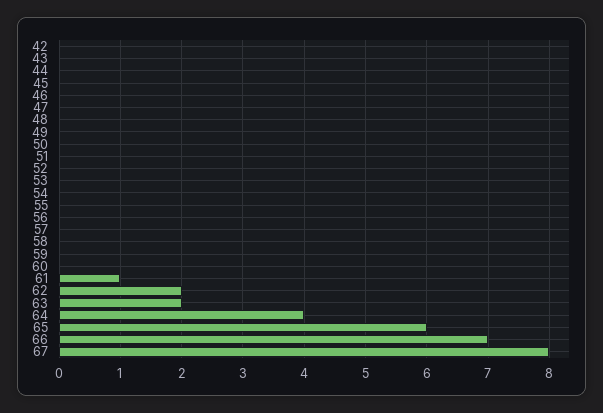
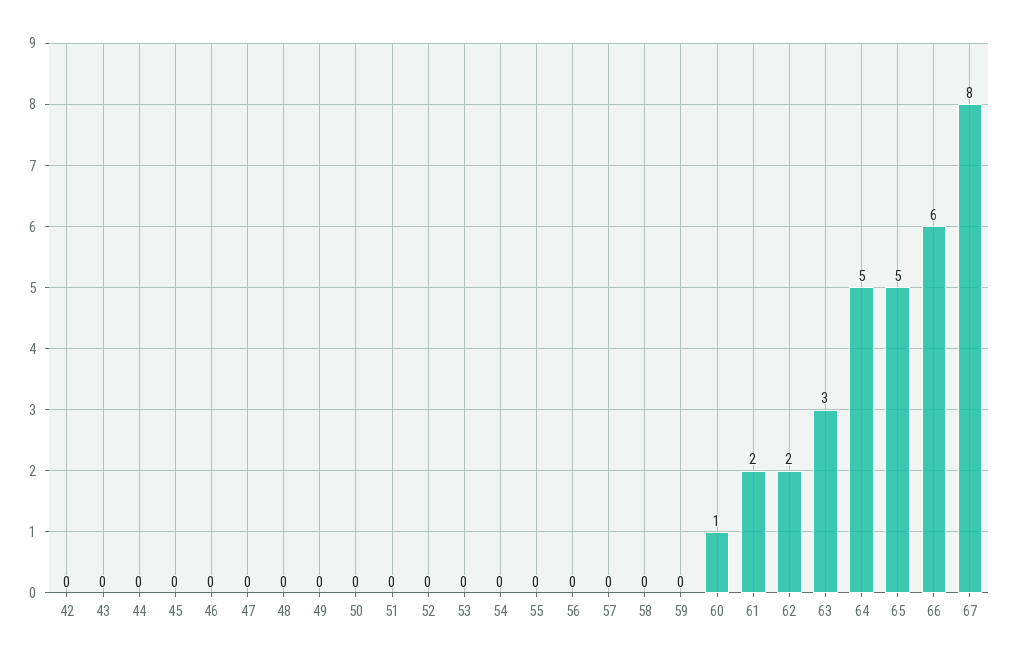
60: 0 -> 1
61: 1 -> 2
63: 2 -> 3
64: 4 -> 5
65: 6 -> 5
66: 7 -> 6

